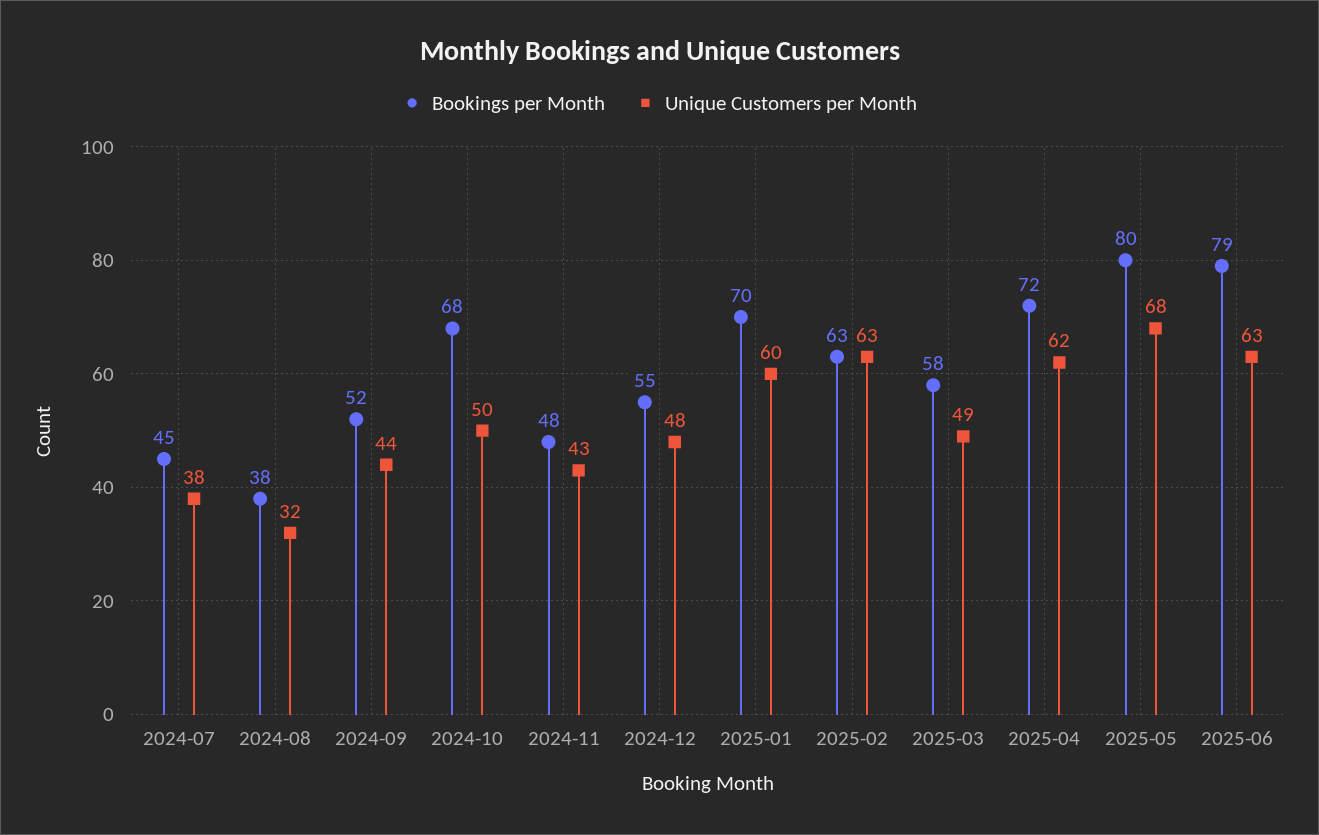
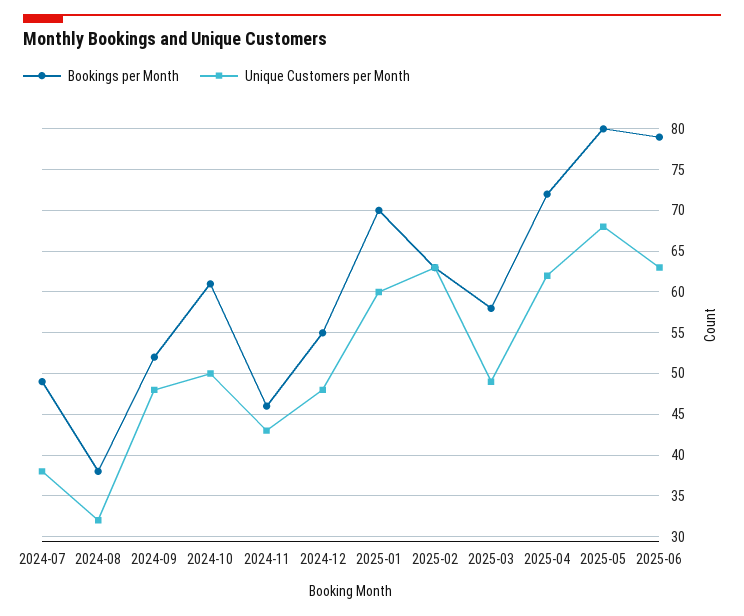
Bookings per Month, 2024-07: 45 -> 49
Unique Customers per Month, 2024-09: 44 -> 48
Bookings per Month, 2024-10: 68 -> 61
Bookings per Month, 2024-11: 48 -> 46

